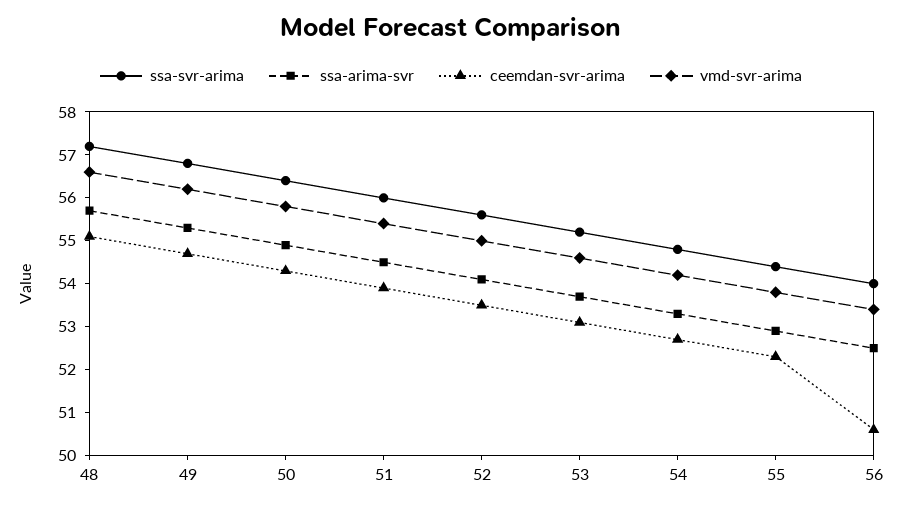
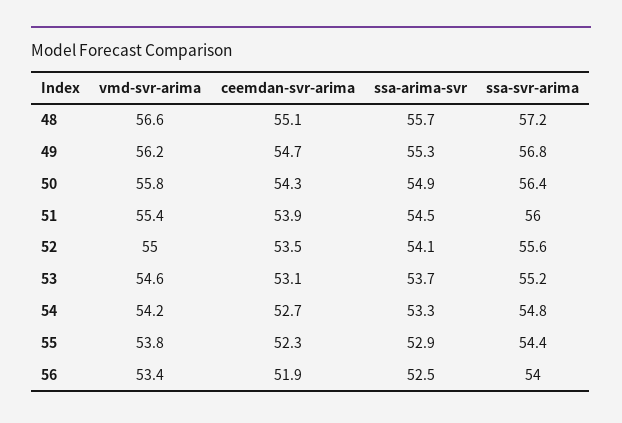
ceemdan-svr-arima, 56: 50.5 -> 51.9

